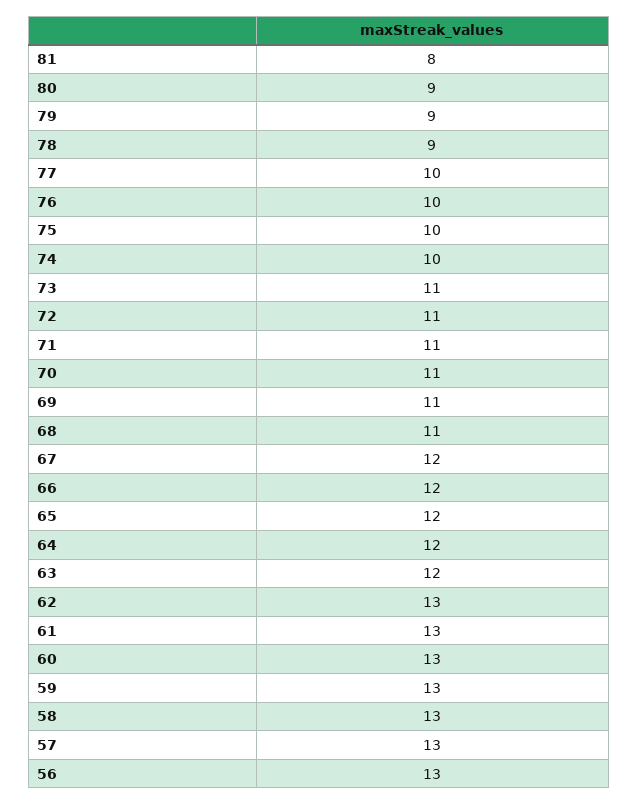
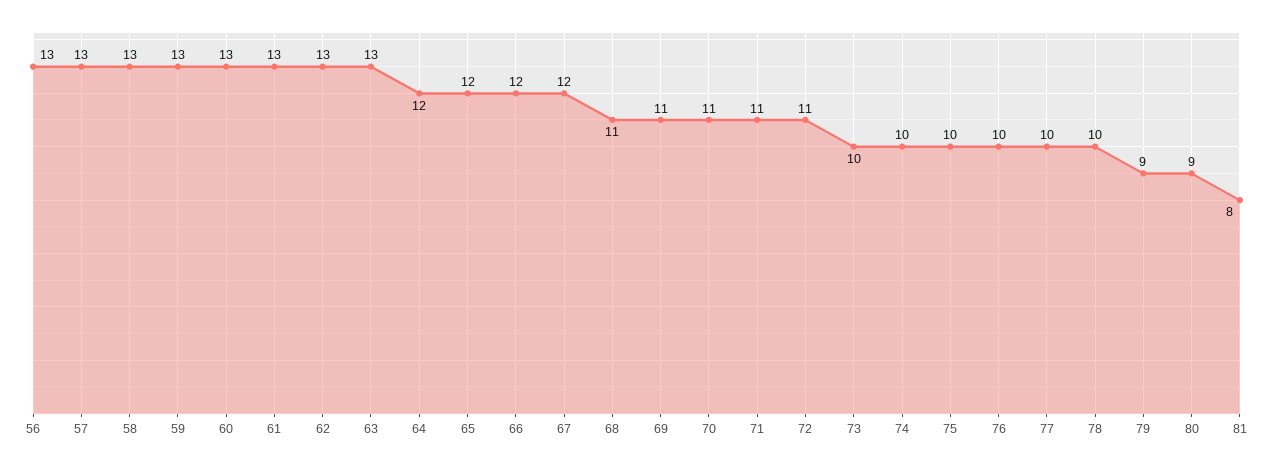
78: 9 -> 10
73: 11 -> 10
63: 12 -> 13

